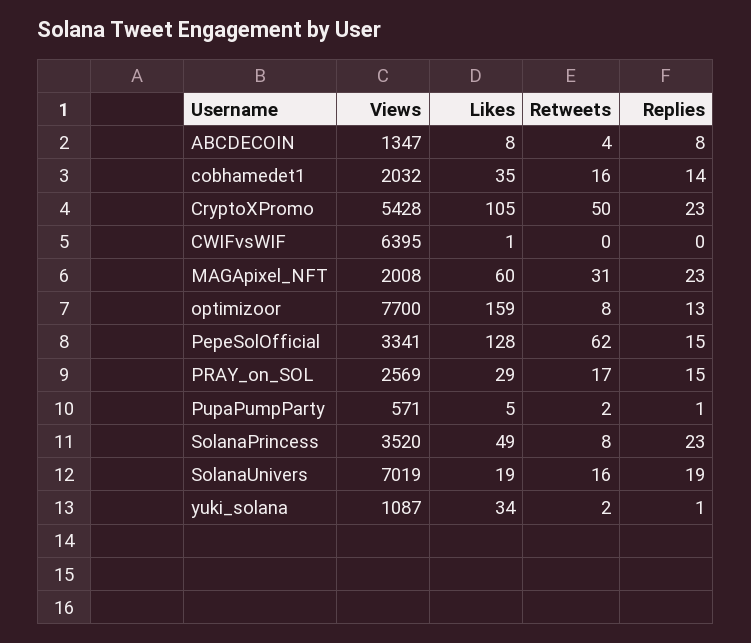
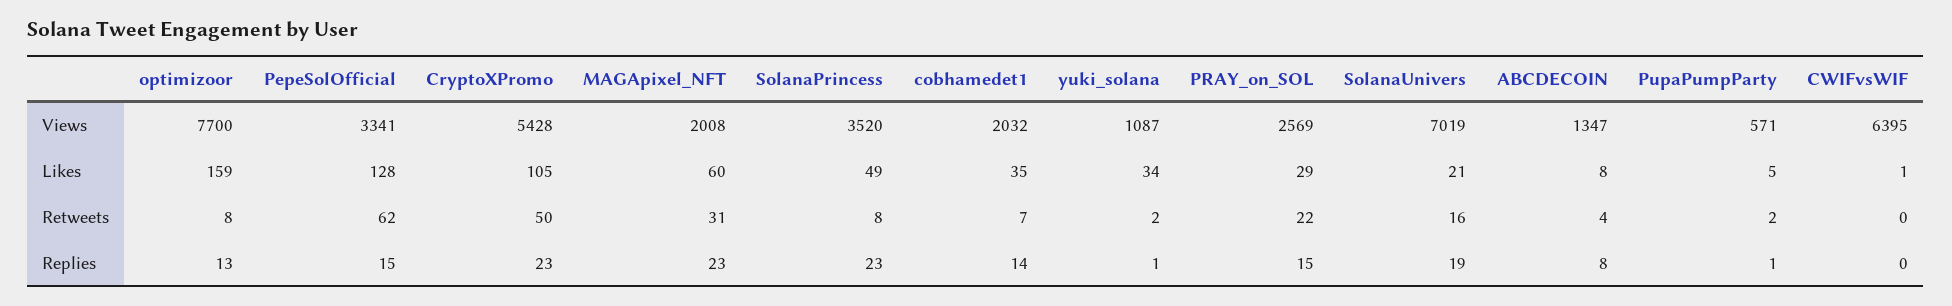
Retweets, cobhamedet1: 16 -> 7
Retweets, PRAY_on_SOL: 17 -> 22
Likes, SolanaUnivers: 19 -> 21

